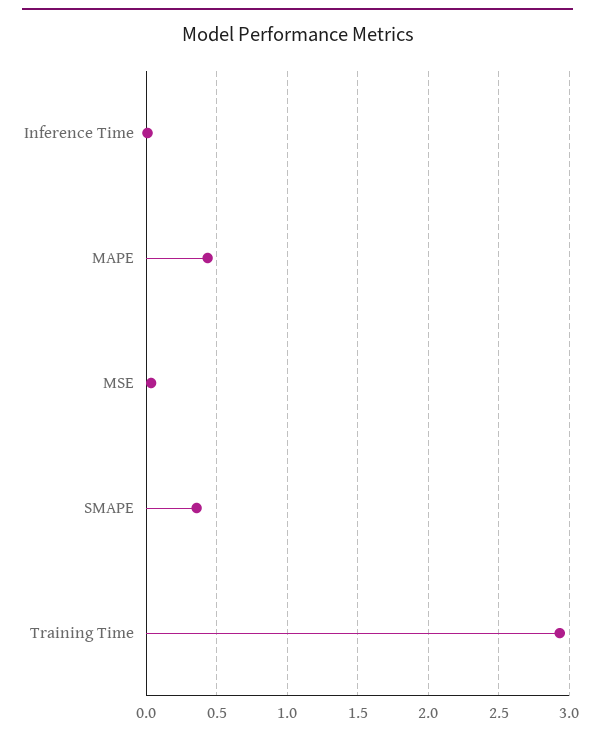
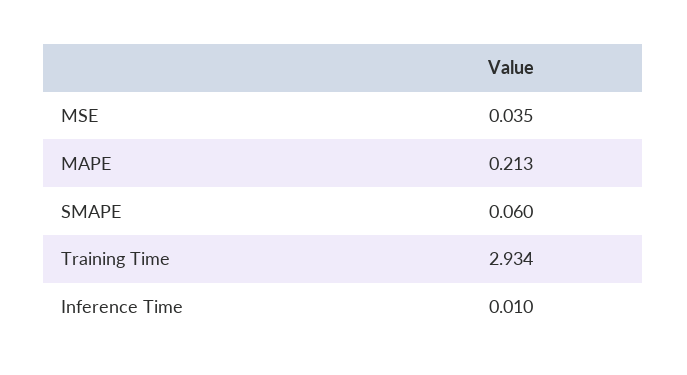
MAPE: 0.45 -> 0.213
SMAPE: 0.35 -> 0.06

